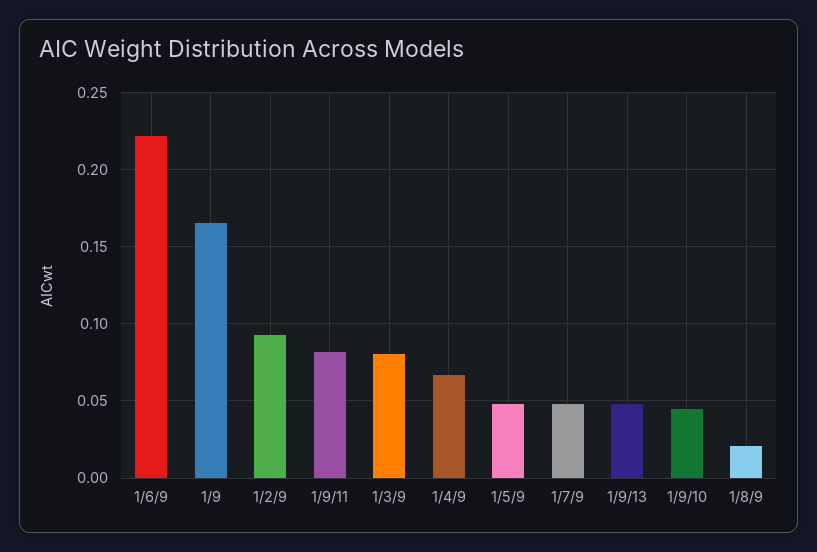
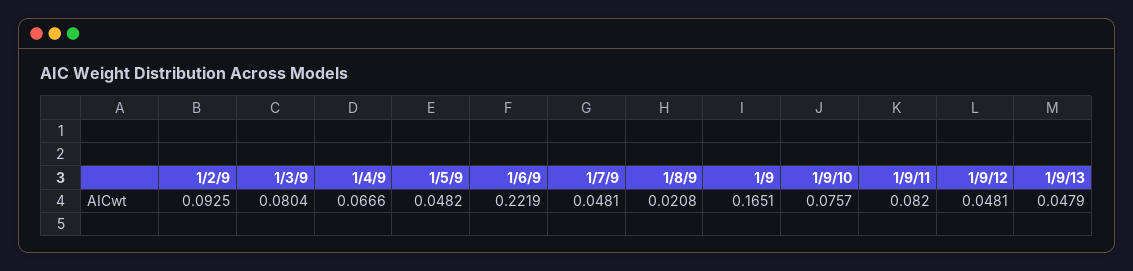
1/9/10: 0.045 -> 0.0757
1/9/12: none -> 0.0481

